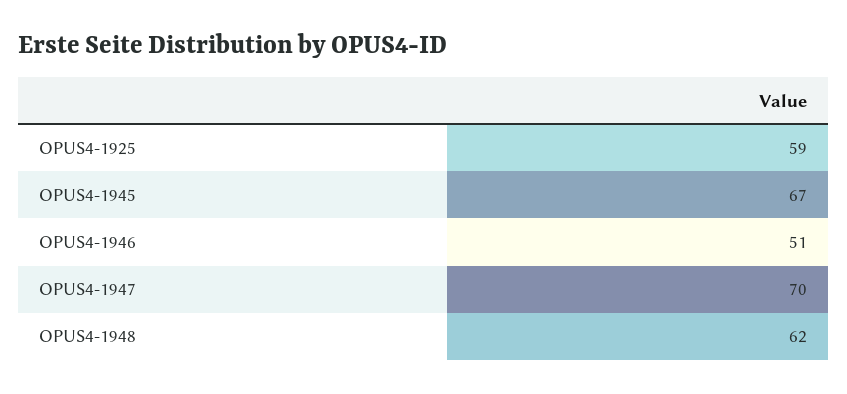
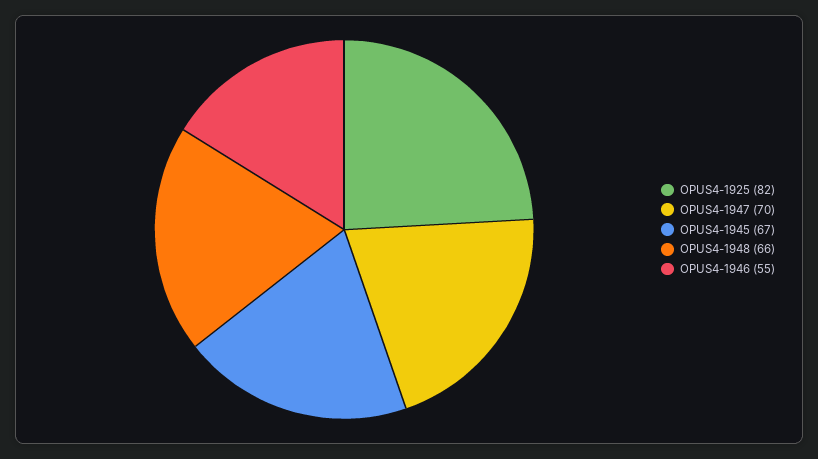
OPUS4-1925: 59 -> 82
OPUS4-1946: 51 -> 55
OPUS4-1948: 62 -> 66

